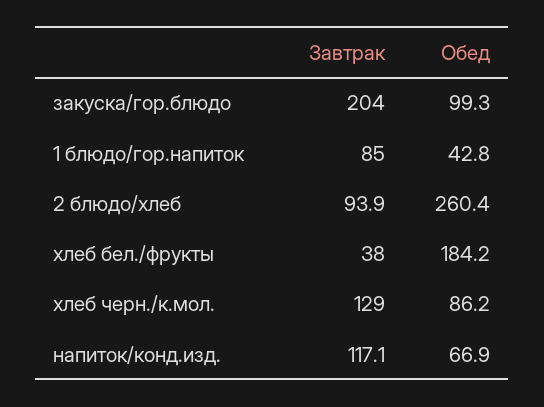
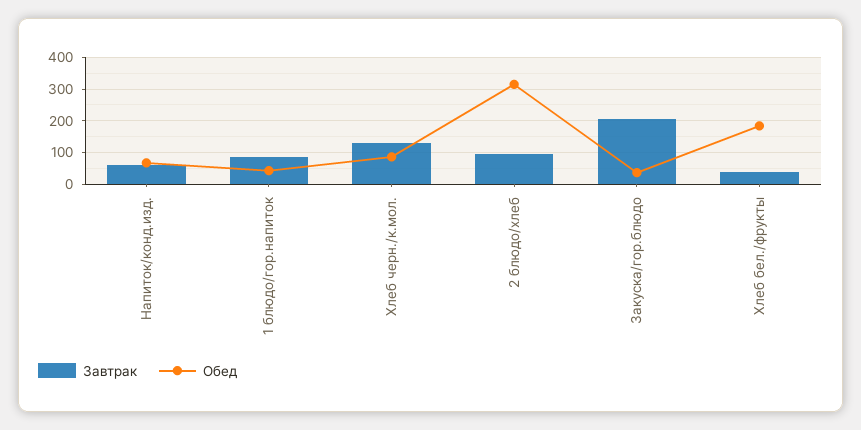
Обед, закуска/гор.блюдо: 99.3 -> 40
Обед, 2 блюдо/хлеб: 260.4 -> 320
Завтрак, напиток/конд.изд.: 117.1 -> 60

